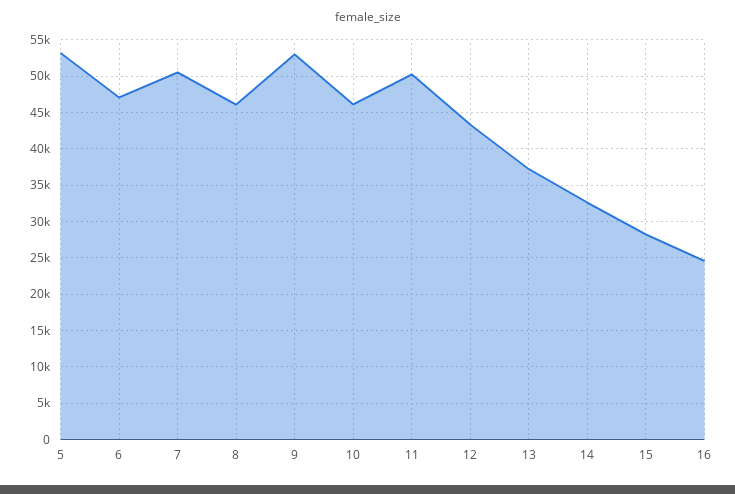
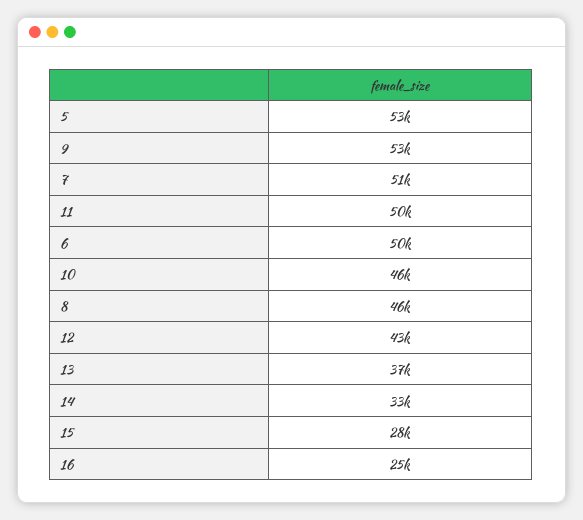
6: 47000 -> 50000

